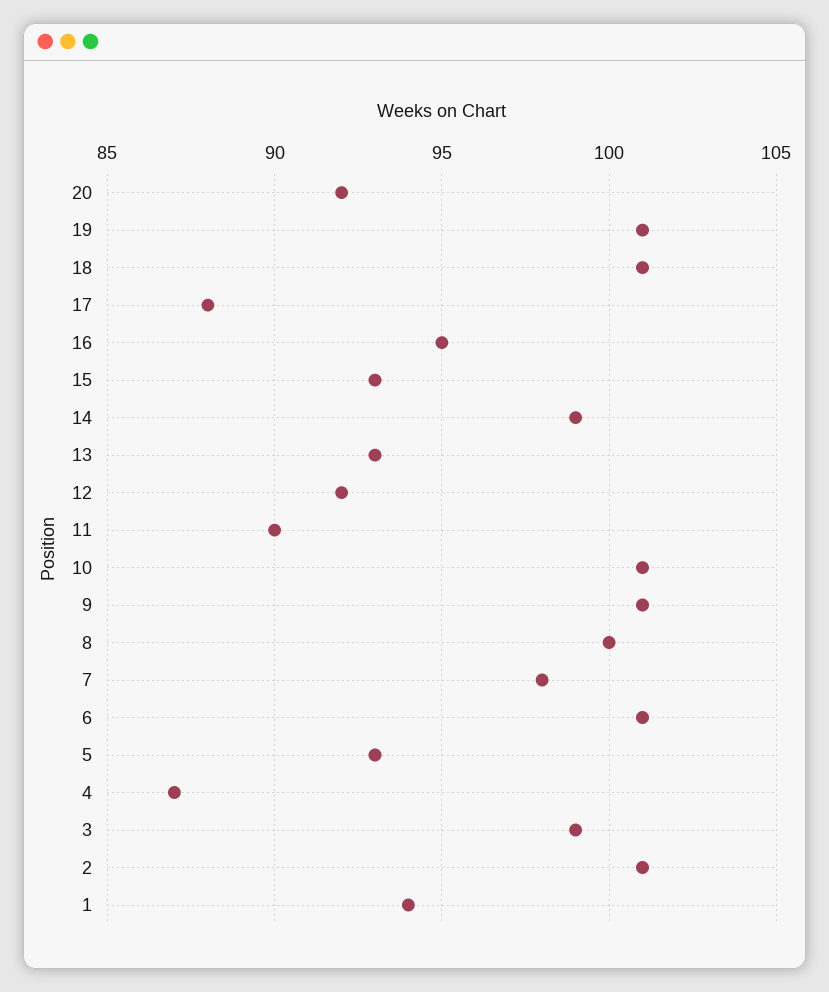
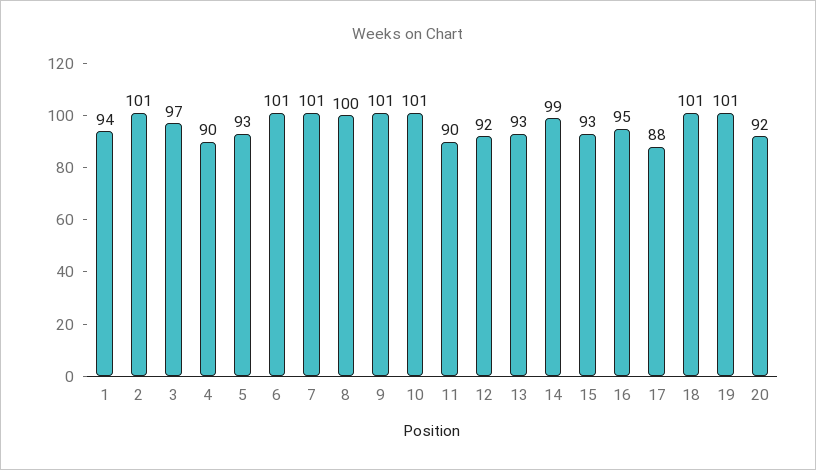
7: 98 -> 101
4: 87 -> 90
3: 99 -> 97

